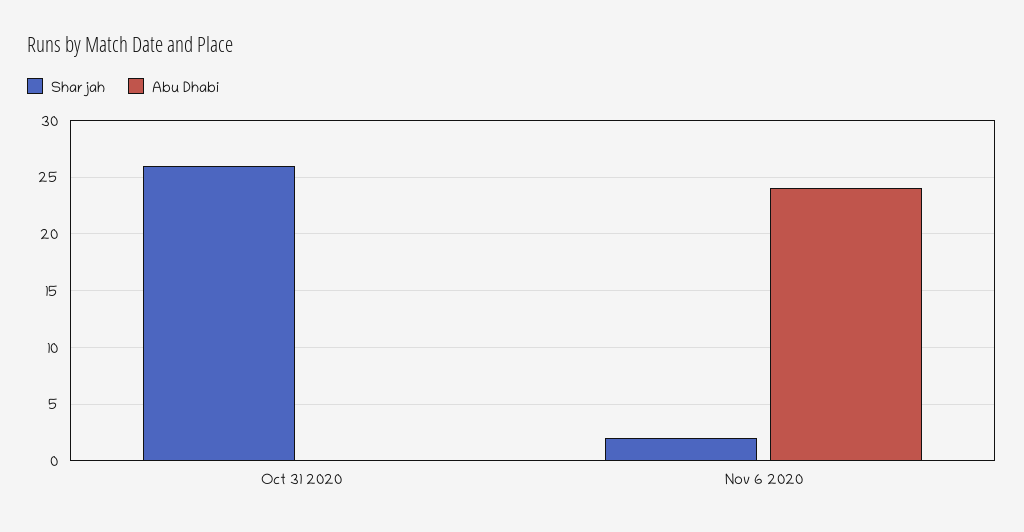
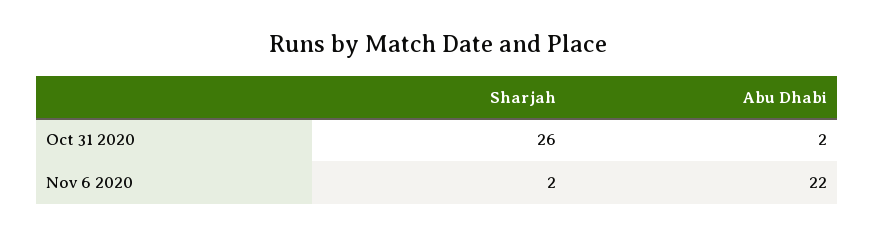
Abu Dhabi, Oct 31 2020: 0 -> 2
Abu Dhabi, Nov 6 2020: 24 -> 22

